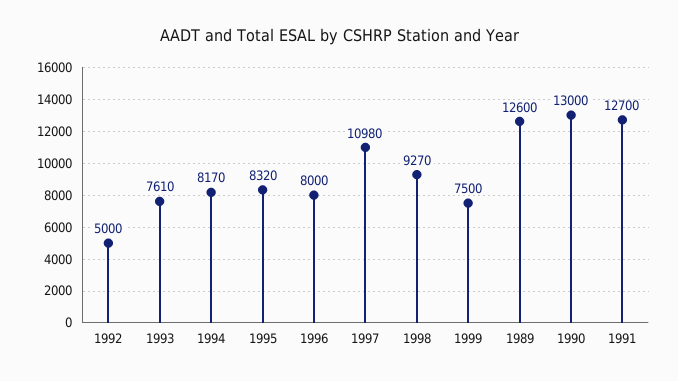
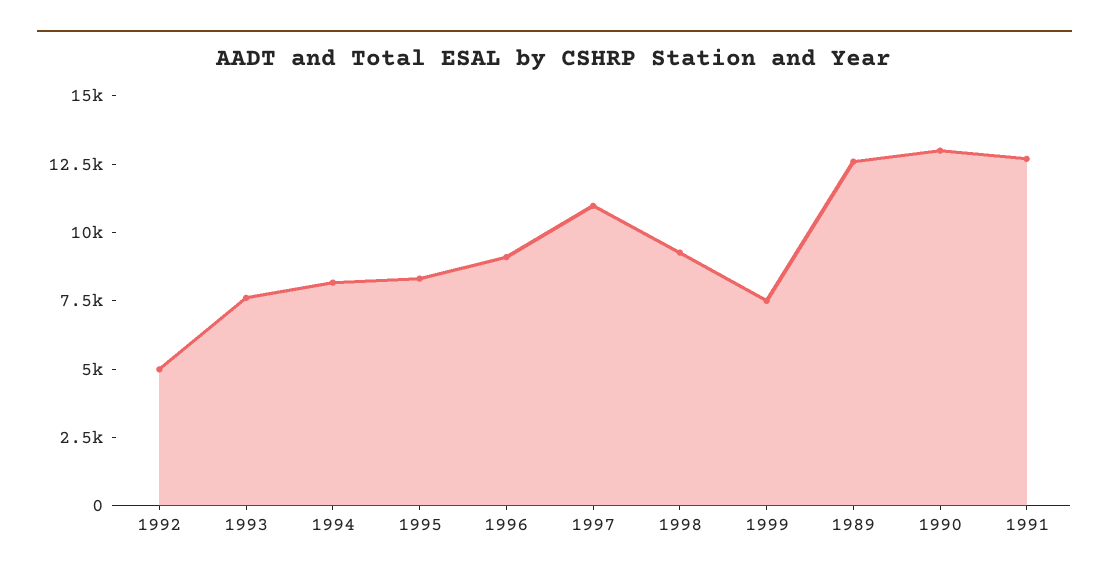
1996: 8000 -> 9000

